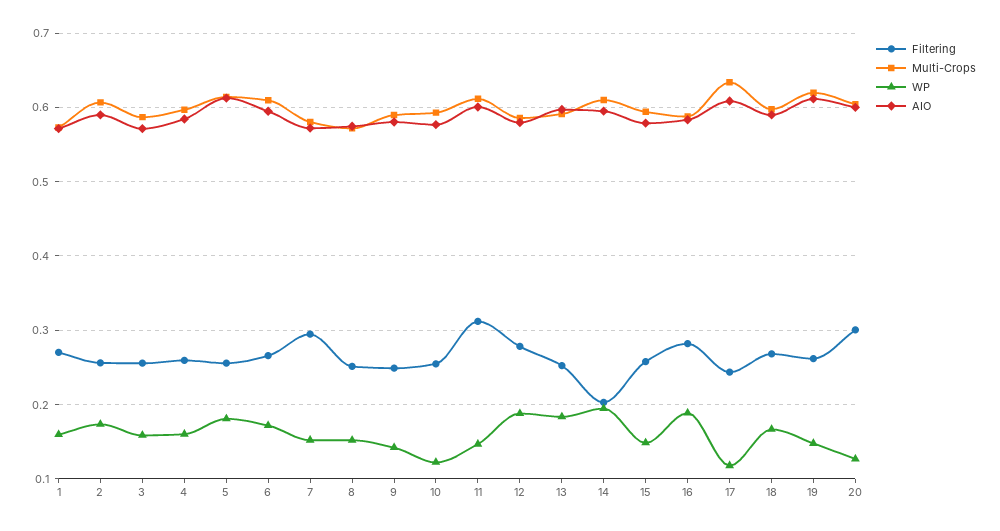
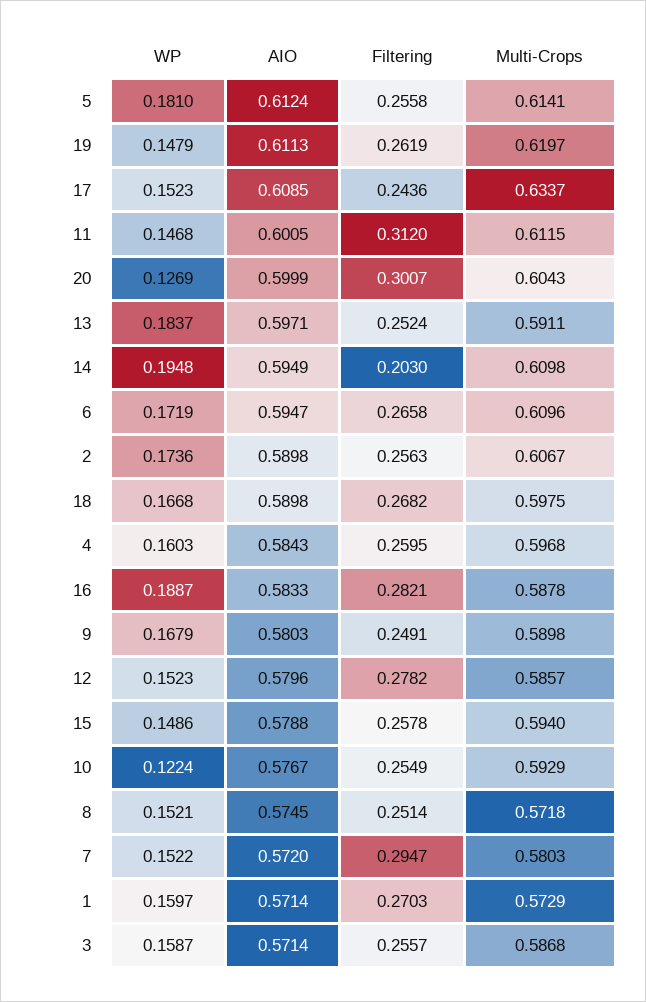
WP, 9: 0.14 -> 0.1679
WP, 12: 0.19 -> 0.1523
WP, 17: 0.12 -> 0.1523

